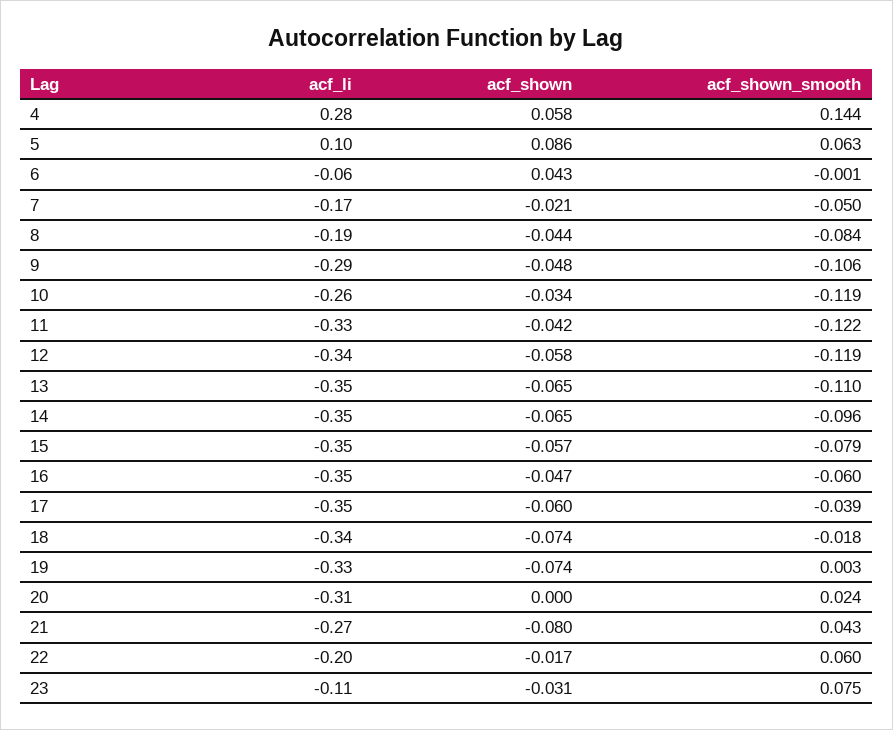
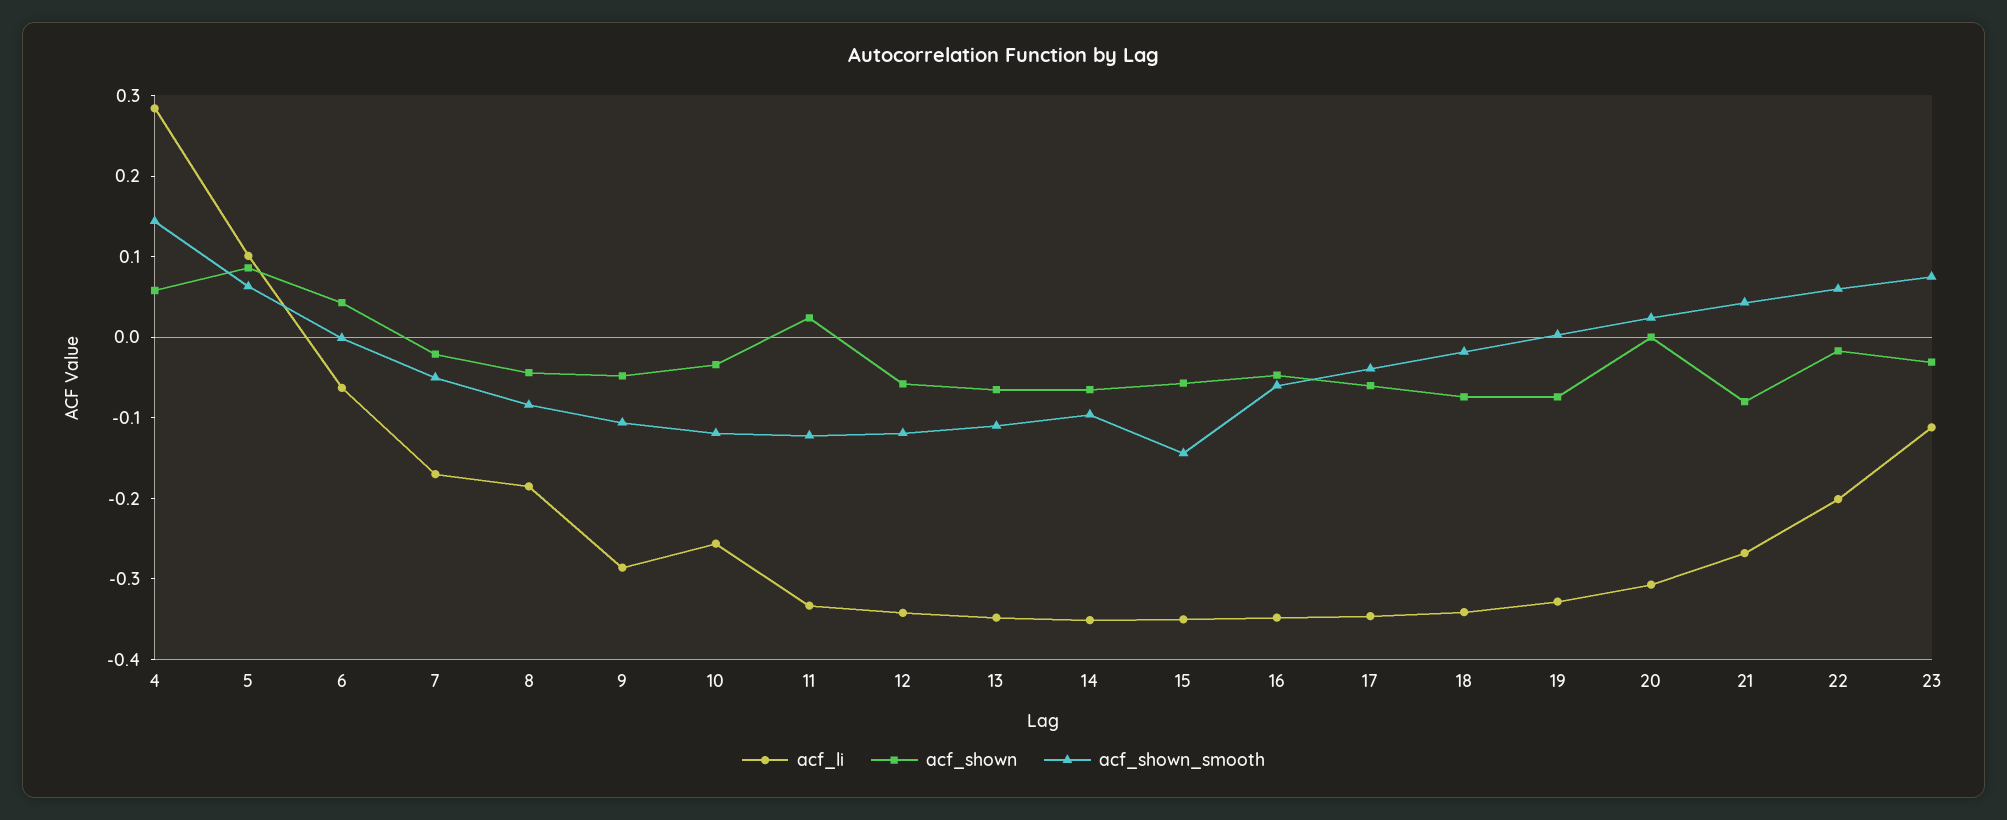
acf_shown, 11: -0.042 -> 0.02
acf_shown_smooth, 15: -0.079 -> -0.14

